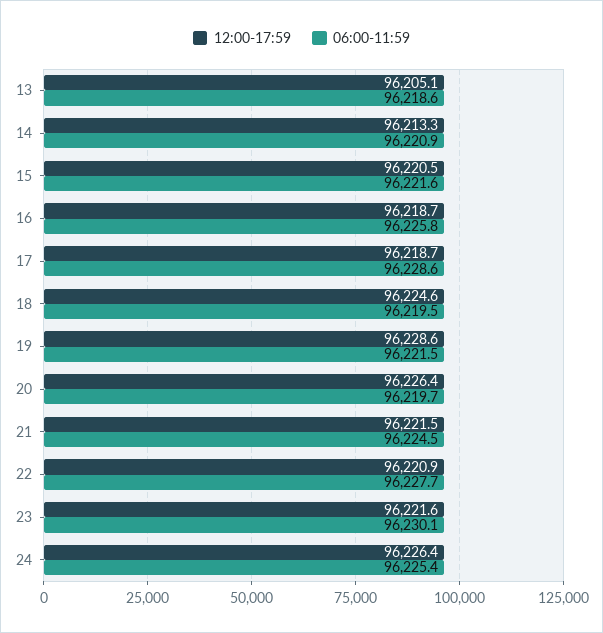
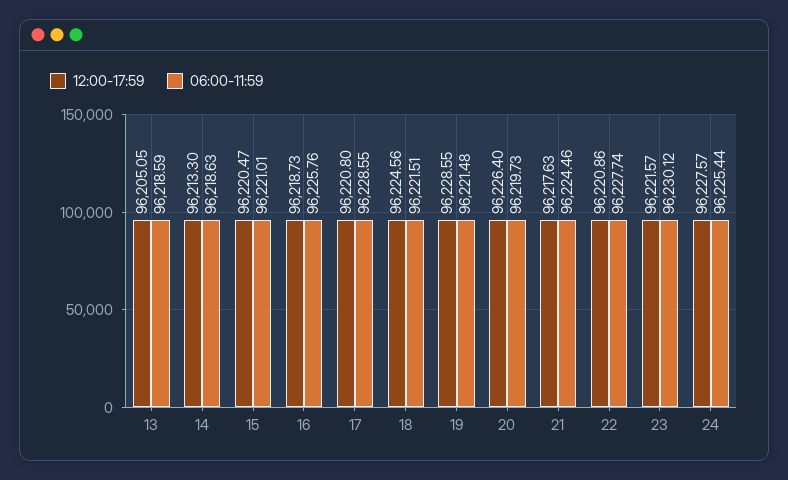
06:00-11:59, 14: 96220.9 -> 96218.63
06:00-11:59, 15: 96221.6 -> 96221.01
12:00-17:59, 17: 96218.7 -> 96220.8
06:00-11:59, 18: 96219.5 -> 96221.51
12:00-17:59, 21: 96221.5 -> 96217.63
12:00-17:59, 24: 96226.4 -> 96227.57

